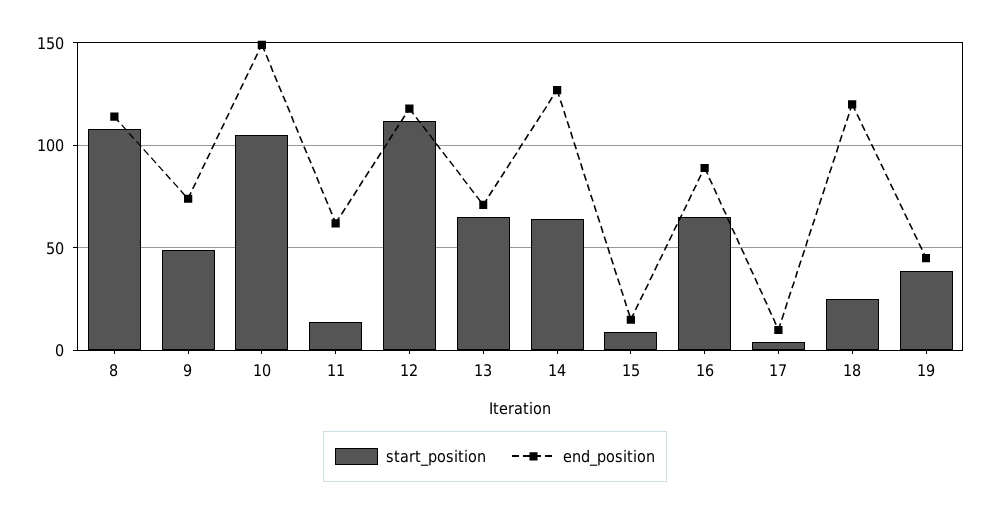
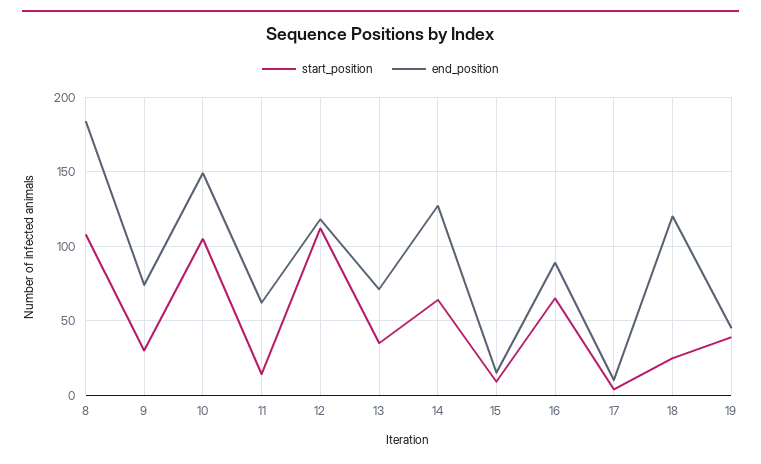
end_position, 8: 115 -> 185
start_position, 9: 50 -> 30
start_position, 13: 65 -> 35

